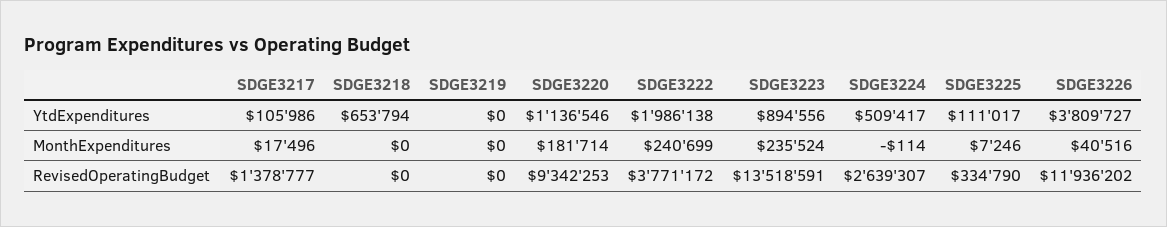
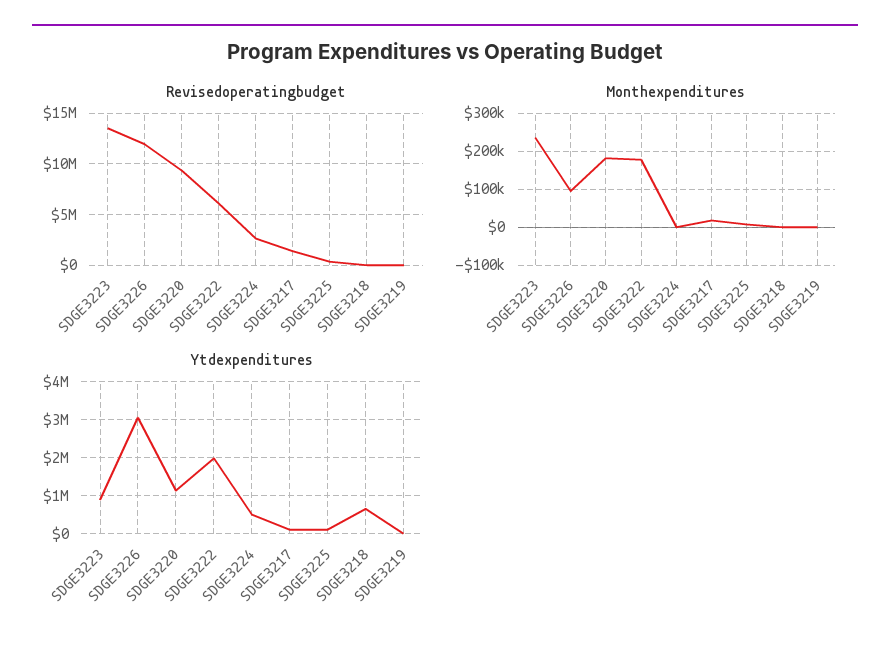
YtdExpenditures, SDGE3226: 3809727 -> 3000000
MonthExpenditures, SDGE3222: 240699 -> 180000
MonthExpenditures, SDGE3226: 40516 -> 100000
RevisedOperatingBudget, SDGE3222: 3771172 -> 6000000

